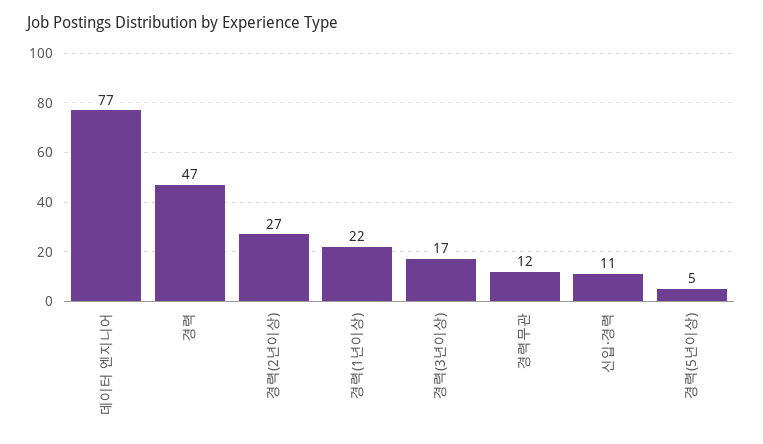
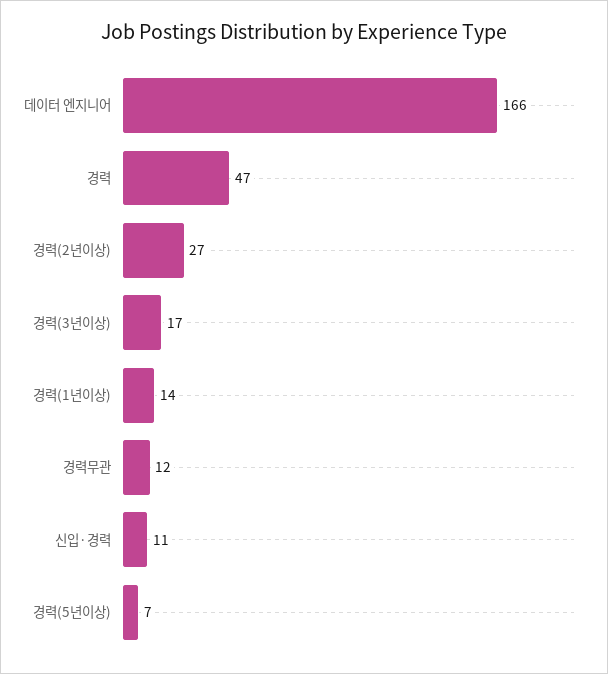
데이터 엔지니어: 77 -> 166
경력(1년이상): 22 -> 14
경력(5년이상): 5 -> 7

